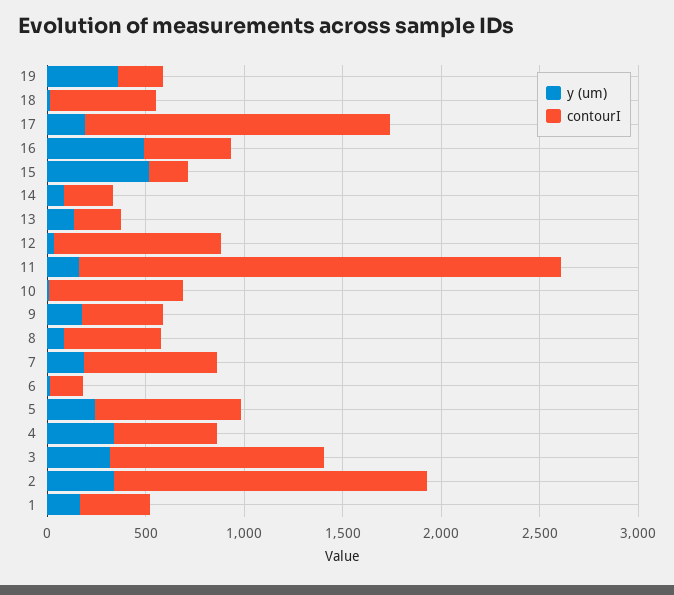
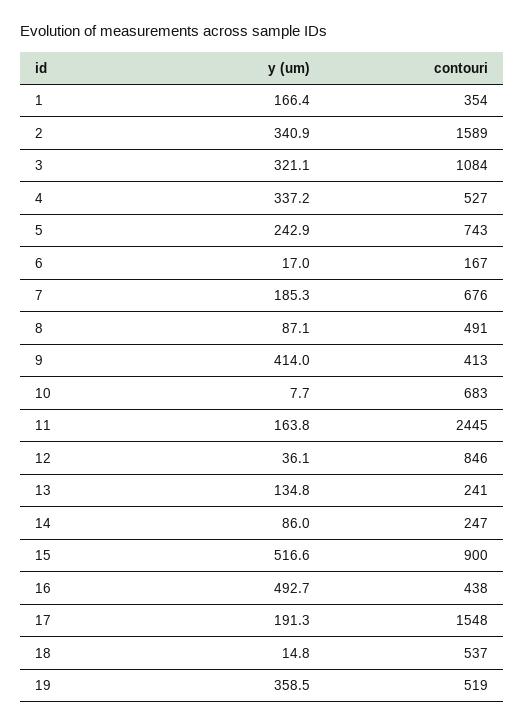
contourI, 19: 200 -> 519
contourI, 15: 200 -> 900
y (um), 9: 200 -> 414

